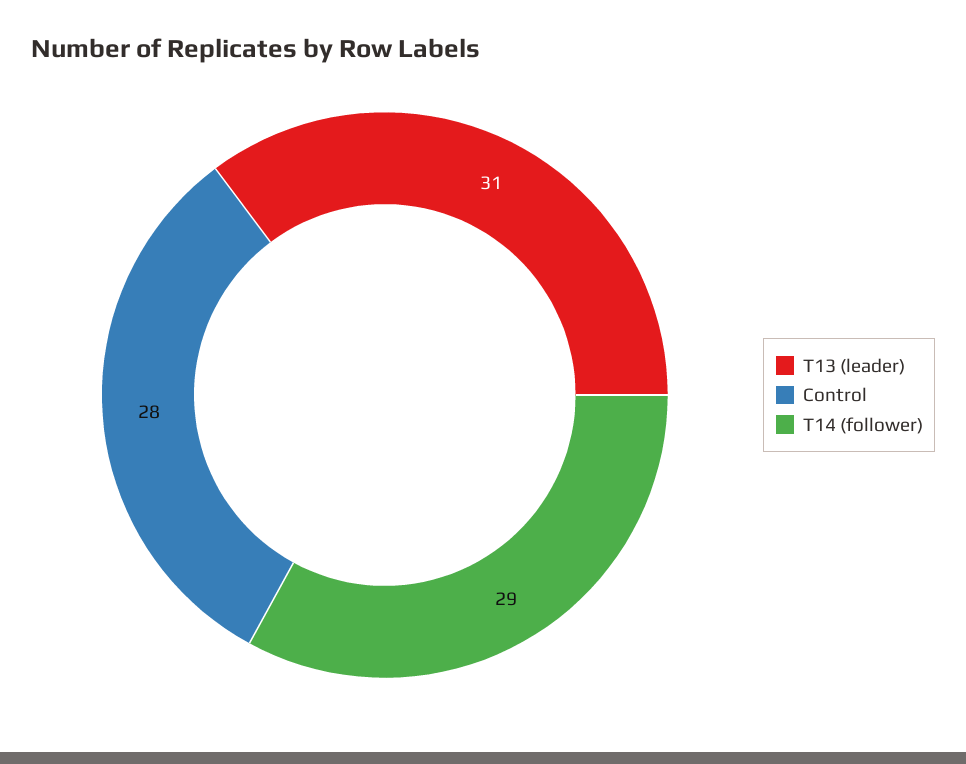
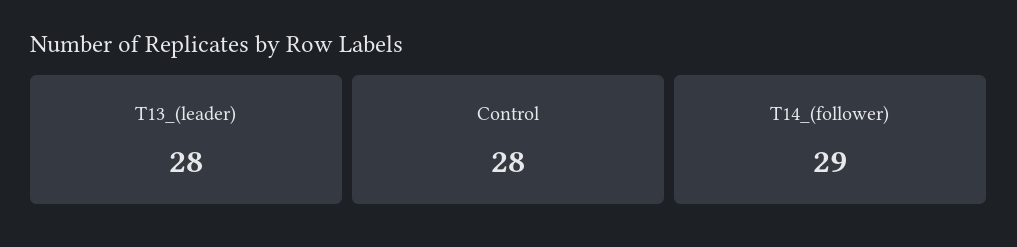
T13 (leader): 31 -> 28

